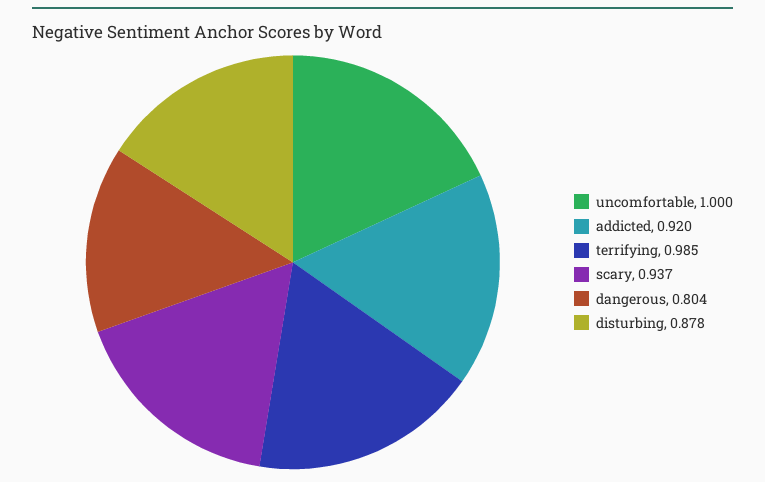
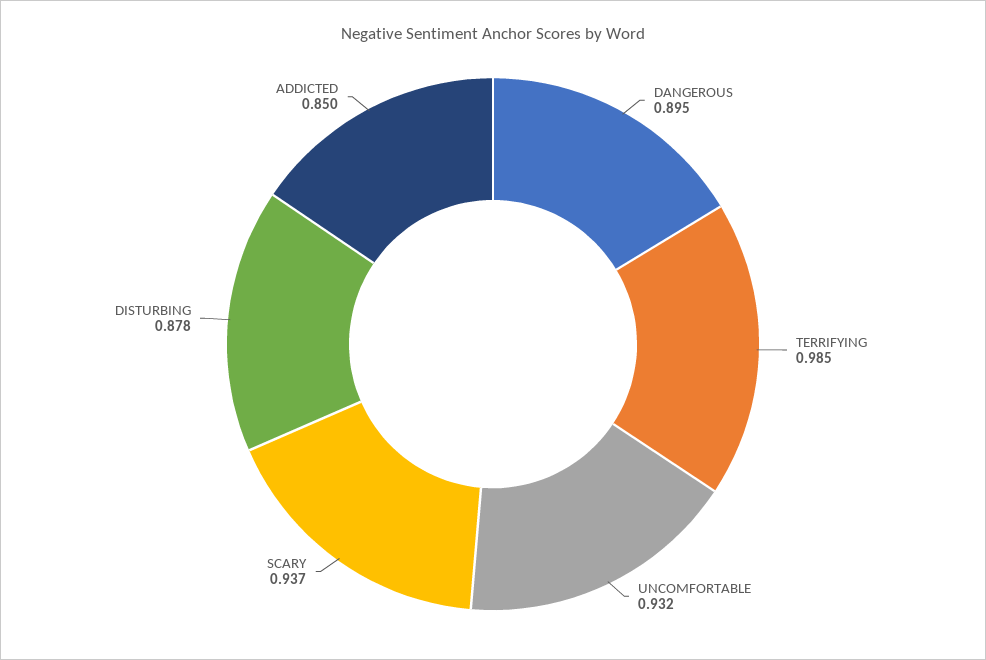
uncomfortable: 1 -> 0.932
addicted: 0.92 -> 0.85
dangerous: 0.804 -> 0.895

